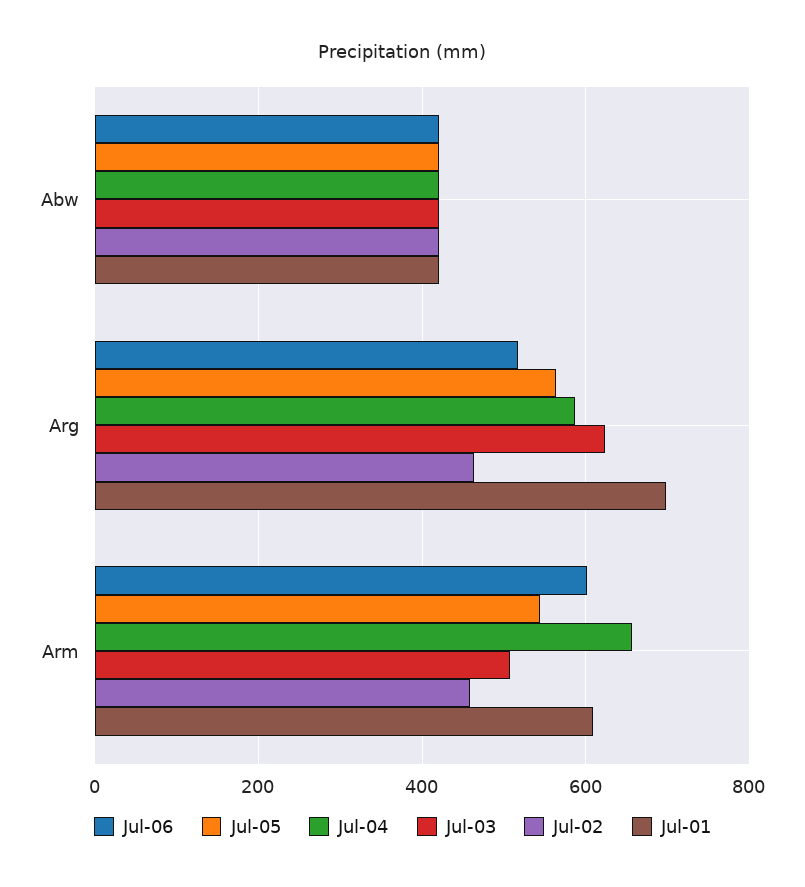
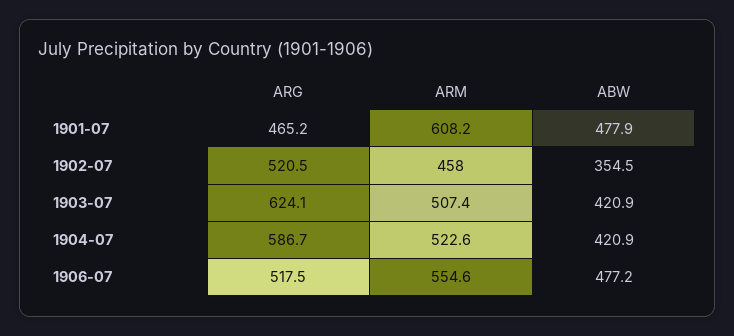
Jul-06, Abw: 420 -> 477.2
Jul-05, Abw: 420 -> none
Jul-02, Abw: 420 -> 354.5
Jul-01, Abw: 420 -> 477.9
Jul-05, Arg: 560 -> none
Jul-02, Arg: 460 -> 520.5
Jul-01, Arg: 700 -> 465.2
Jul-06, Arm: 600 -> 554.6
Jul-05, Arm: 540 -> none
Jul-04, Arm: 660 -> 522.6

